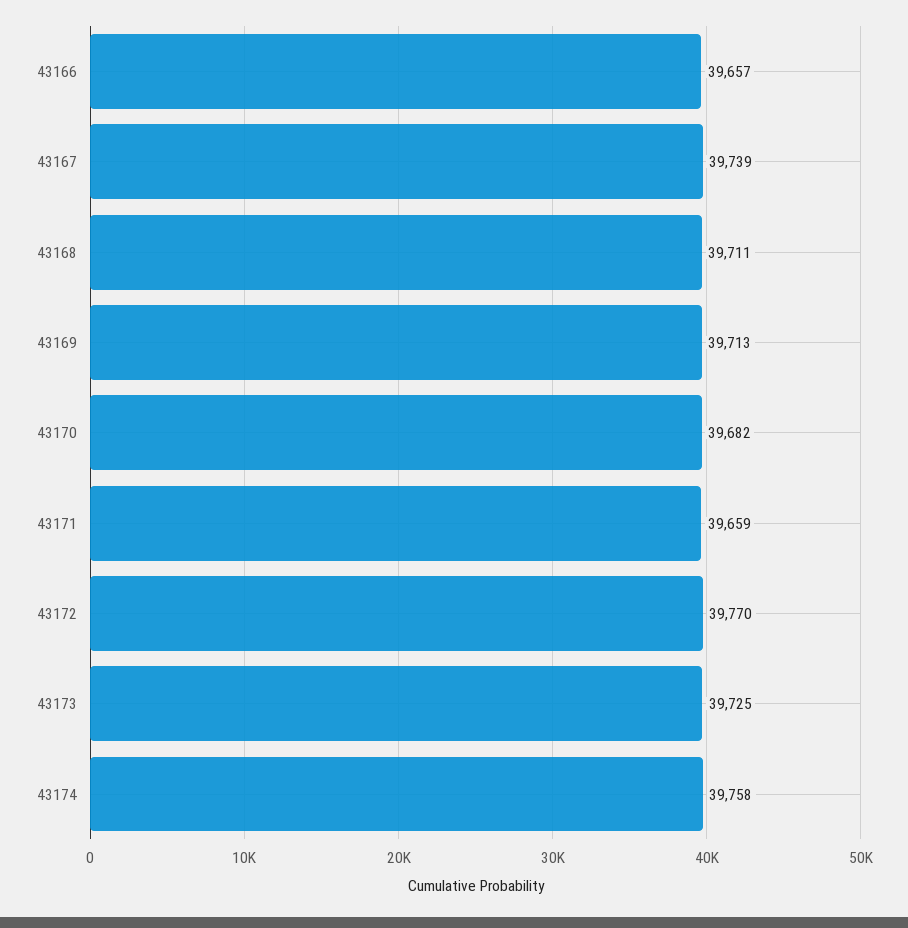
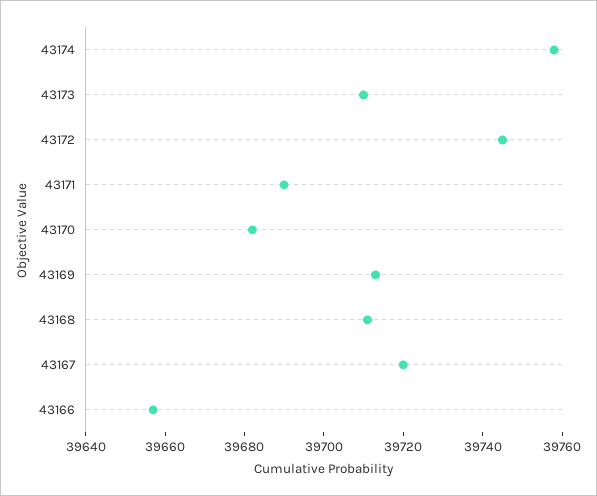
43167: 39739 -> 39720
43171: 39659 -> 39690
43172: 39770 -> 39745
43173: 39725 -> 39710

